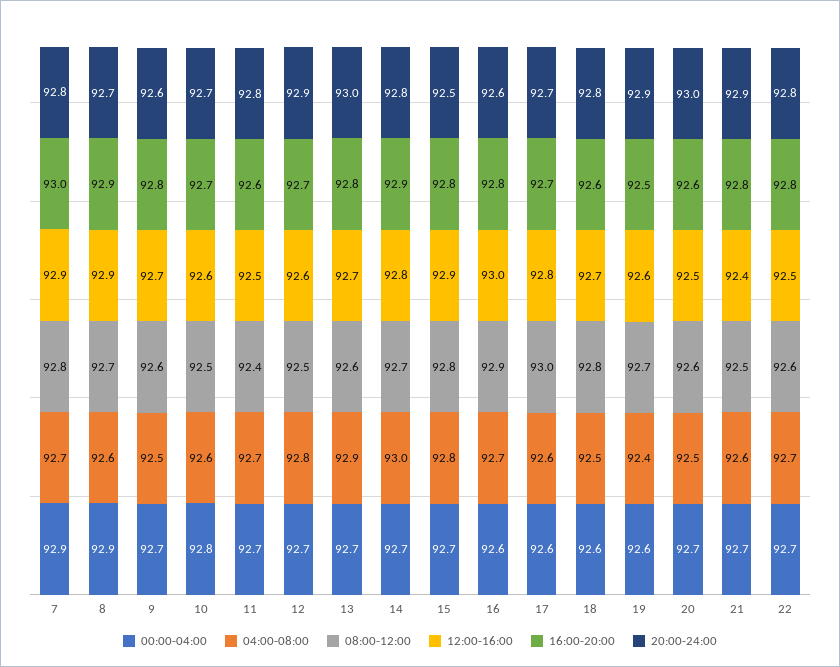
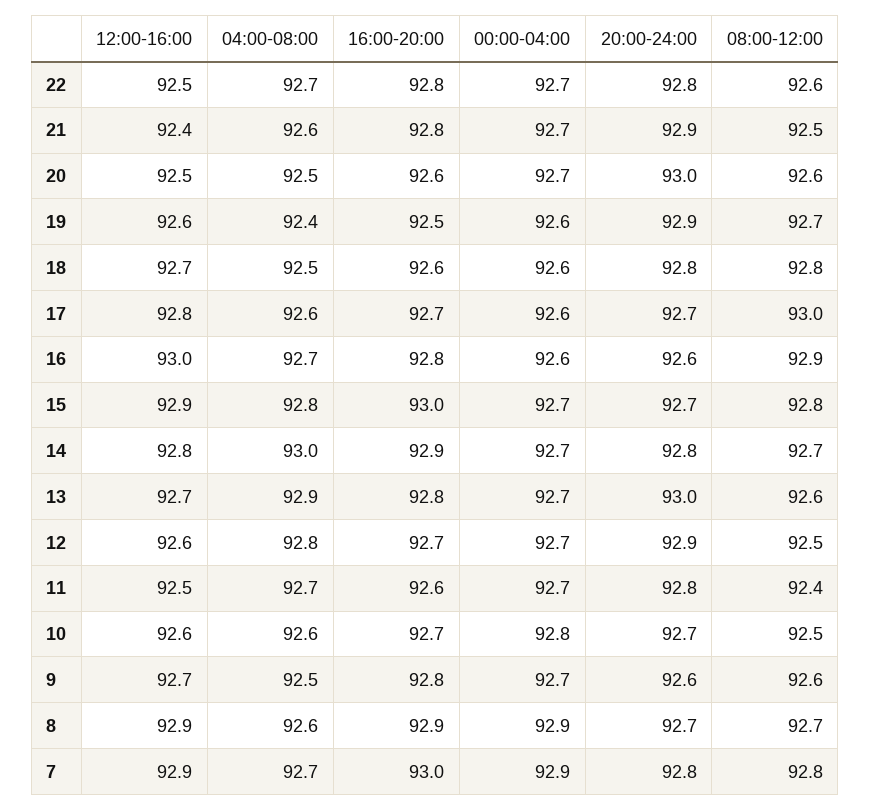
16:00-20:00, 15: 92.8 -> 93
20:00-24:00, 15: 92.5 -> 92.7

